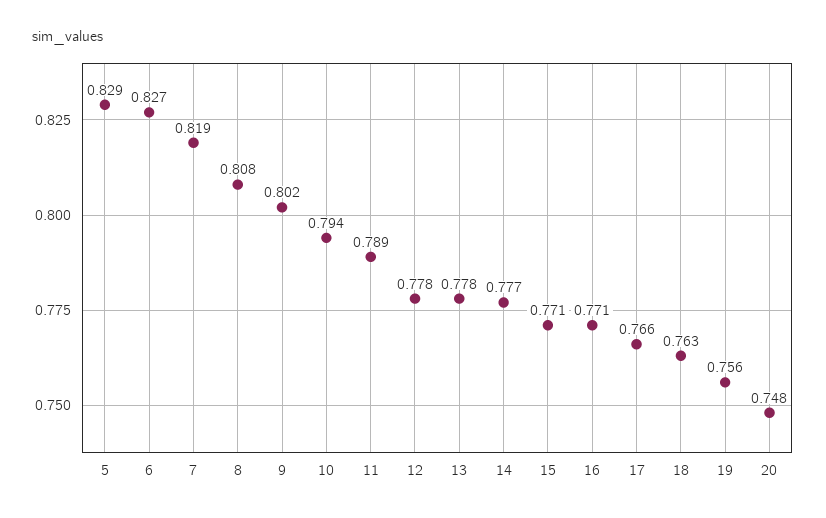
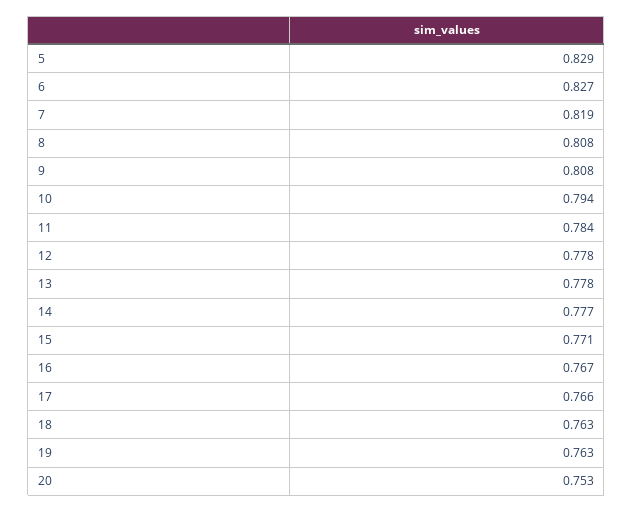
9: 0.802 -> 0.808
11: 0.789 -> 0.784
16: 0.771 -> 0.767
19: 0.756 -> 0.763
20: 0.748 -> 0.753

